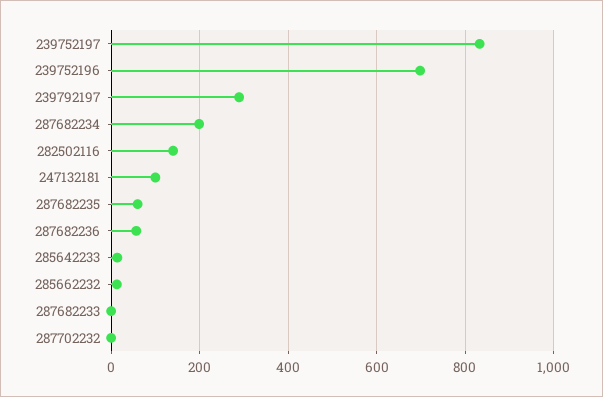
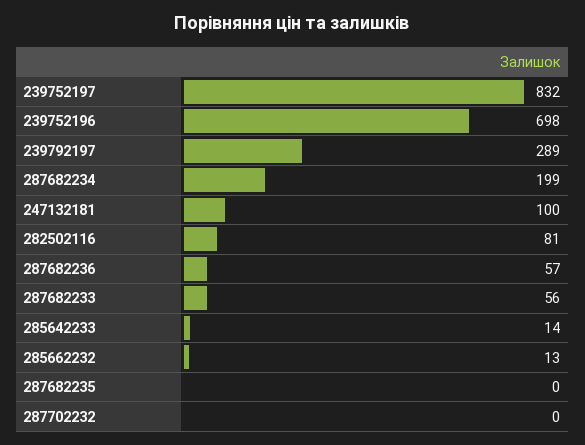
282502116: 140 -> 81
287682235: 60 -> 0
287682233: 0 -> 56

